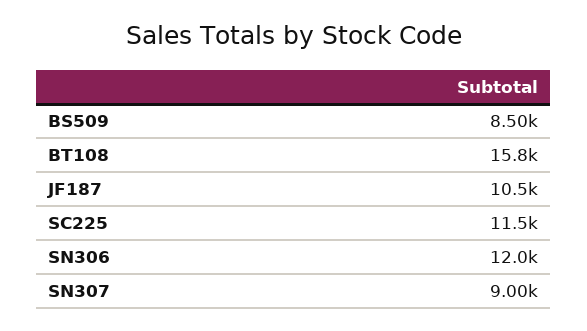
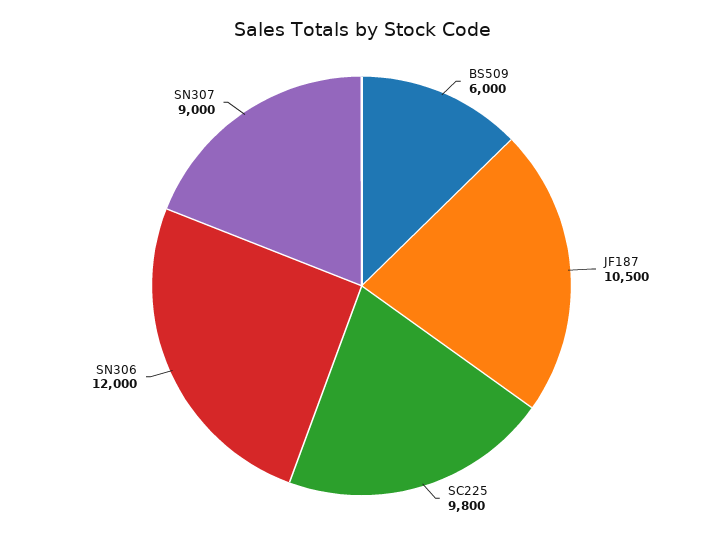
BS509: 8500 -> 6000
BT108: 15800 -> none
SC225: 11500 -> 9800

